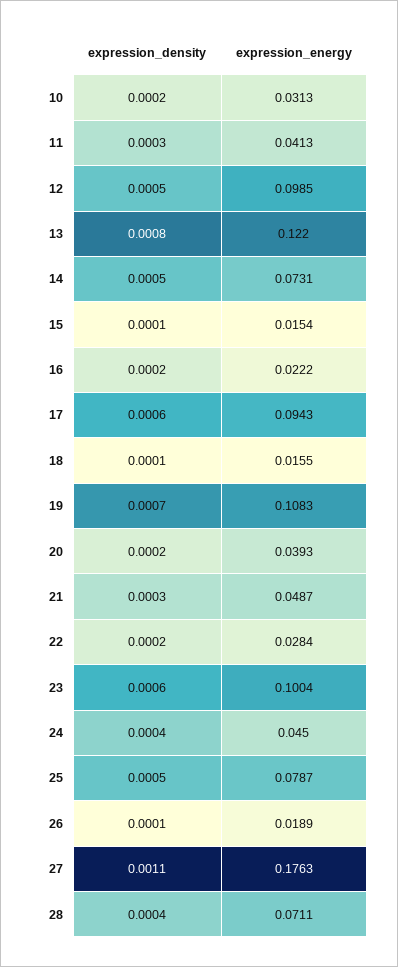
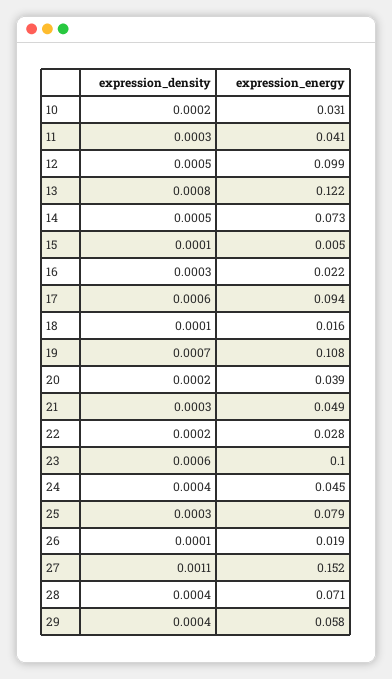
expression_energy, 15: 0.0154 -> 0.005
expression_density, 16: 0.0002 -> 0.0003
expression_density, 25: 0.0005 -> 0.0003
expression_energy, 27: 0.1763 -> 0.152
expression_density, 29: none -> 0.0004
expression_energy, 29: none -> 0.058

